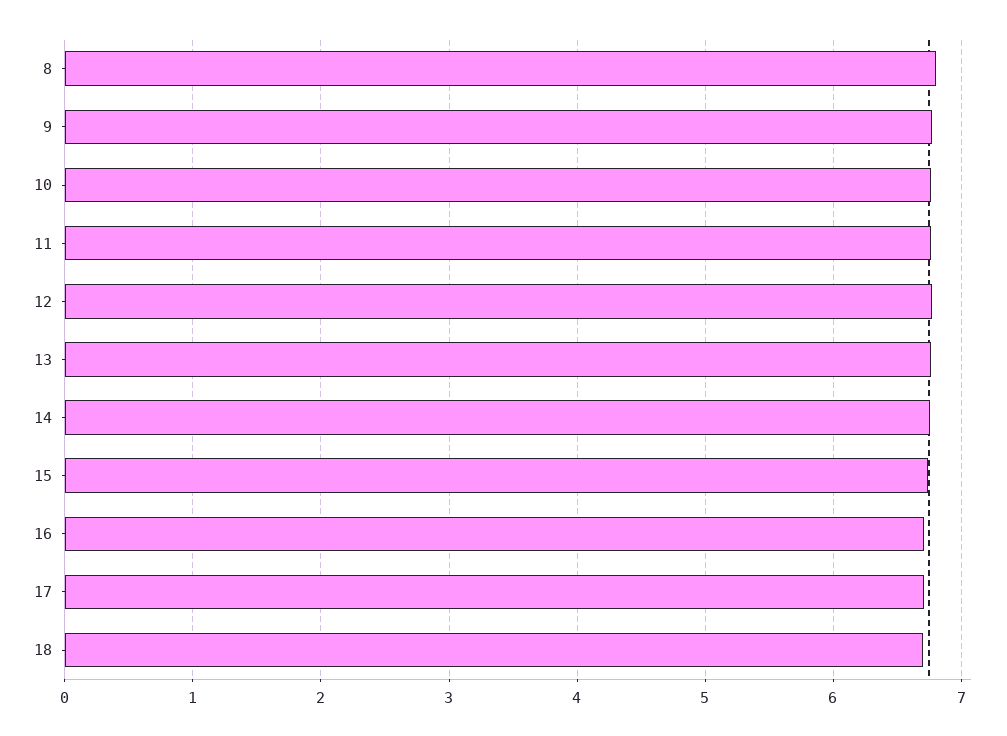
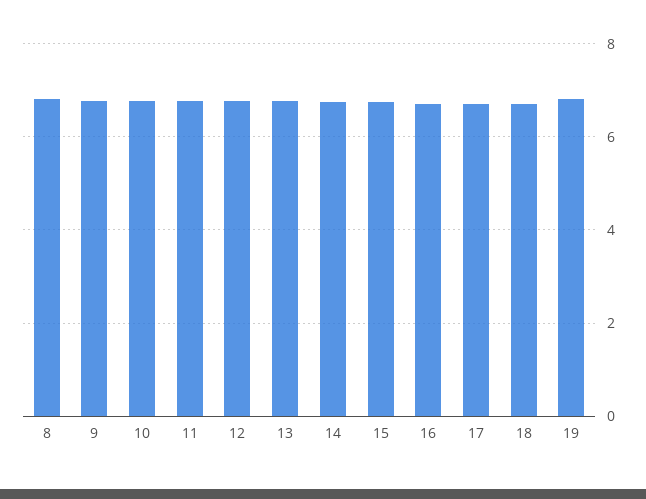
19: none -> 6.8

